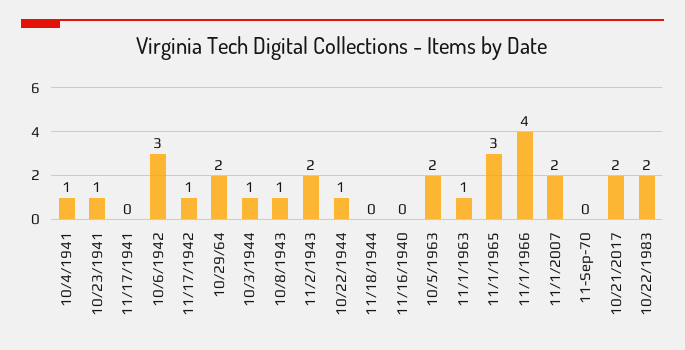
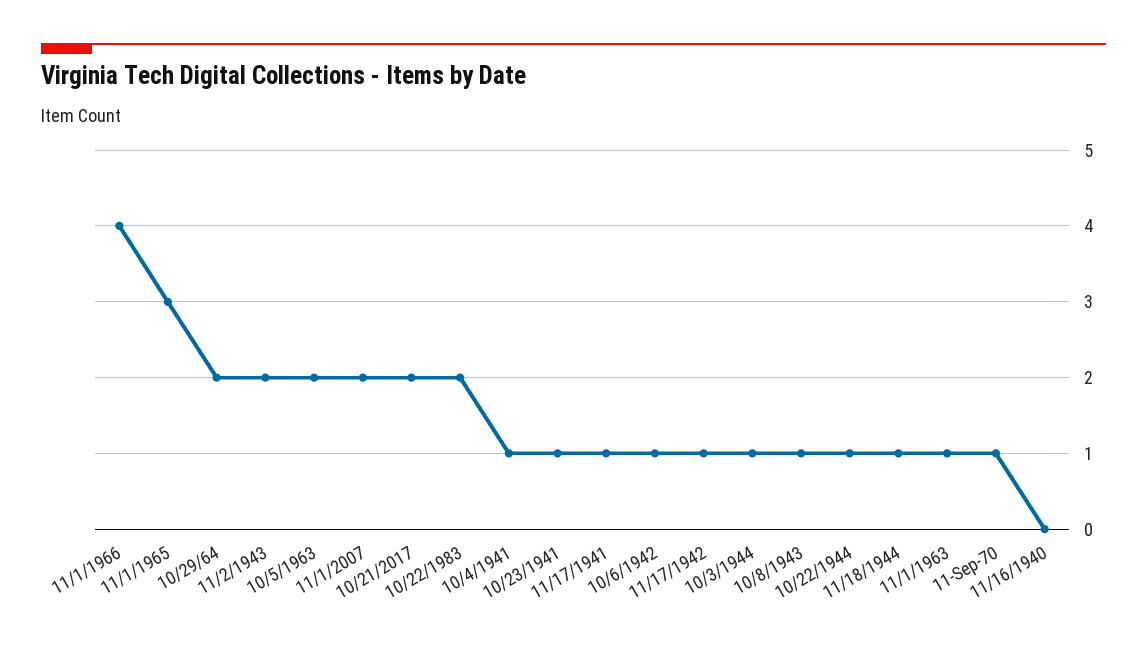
11/17/1941: 0 -> 1
10/6/1942: 3 -> 1
11/18/1944: 0 -> 1
11-Sep-70: 0 -> 1

